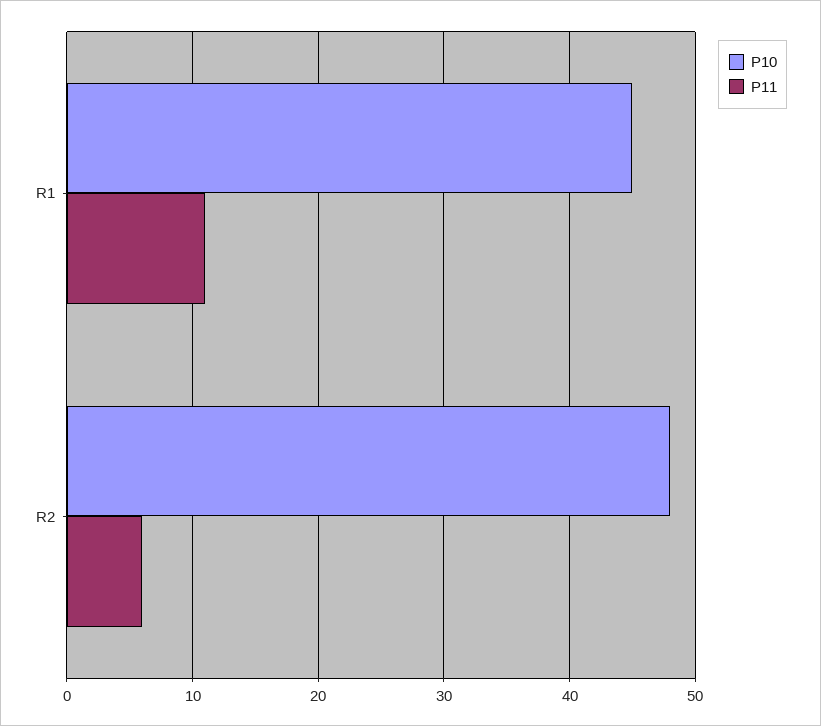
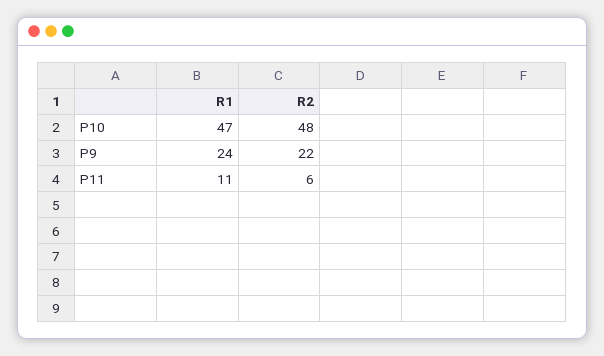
P10, R1: 45 -> 47
P9, R1: none -> 24
P9, R2: none -> 22

